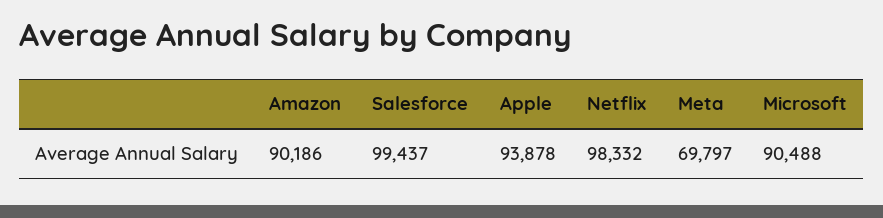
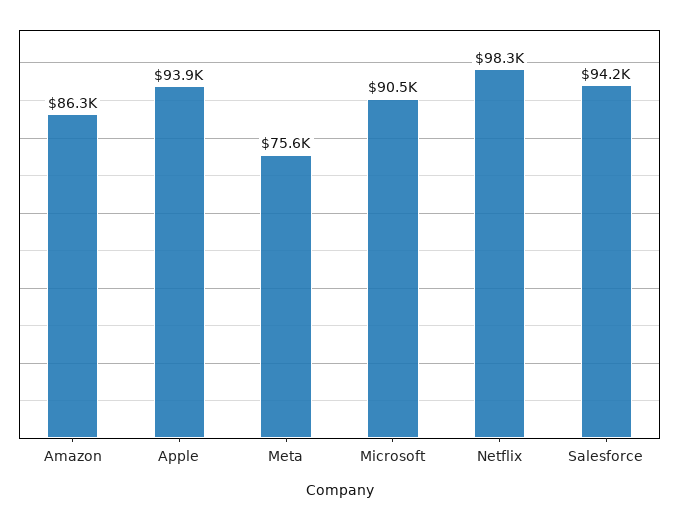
Amazon: 90186 -> 86300
Salesforce: 99437 -> 94200
Meta: 69797 -> 75600

